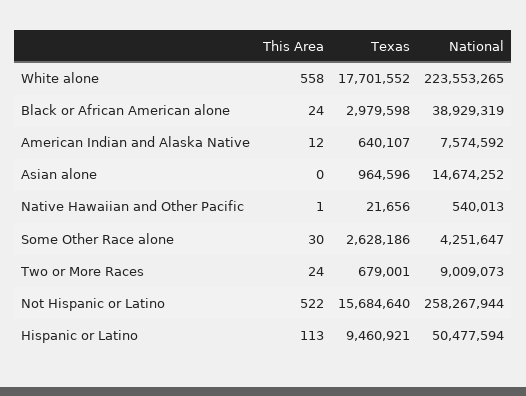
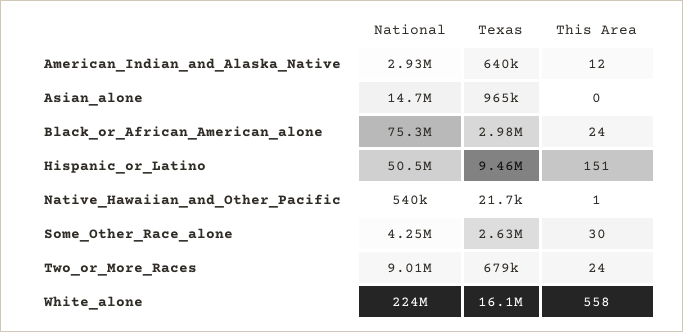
Texas, White alone: 17701552 -> 16100000
National, Black or African American alone: 38929319 -> 75300000
National, American Indian and Alaska Native: 7574592 -> 2930000
This Area, Not Hispanic or Latino: 522 -> none
Texas, Not Hispanic or Latino: 15684640 -> none
National, Not Hispanic or Latino: 258267944 -> none
This Area, Hispanic or Latino: 113 -> 151

